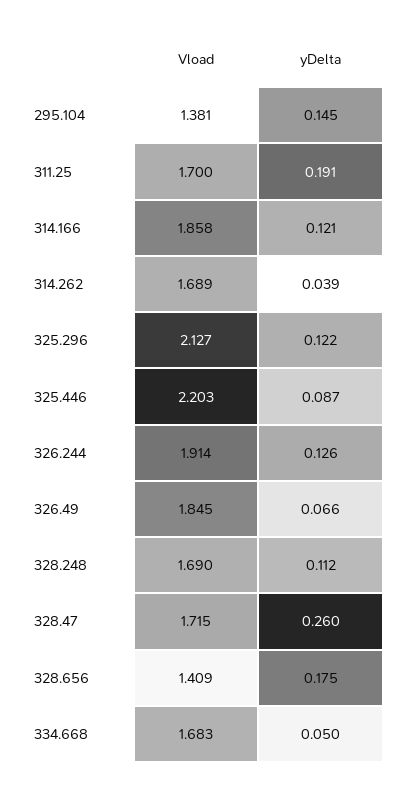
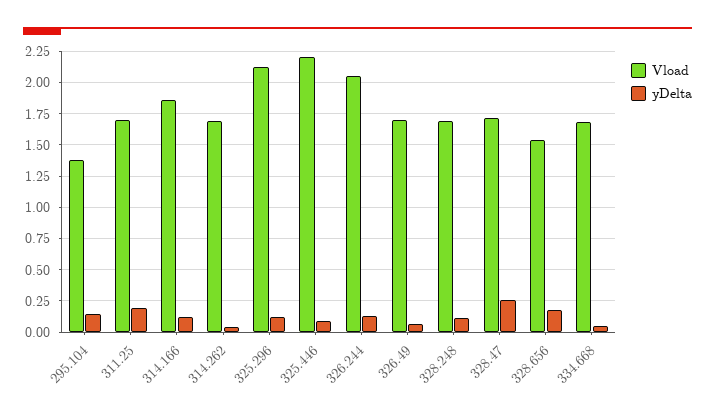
Vload, 326.244: 1.914 -> 2.05
Vload, 326.49: 1.845 -> 1.7
Vload, 328.656: 1.409 -> 1.55

